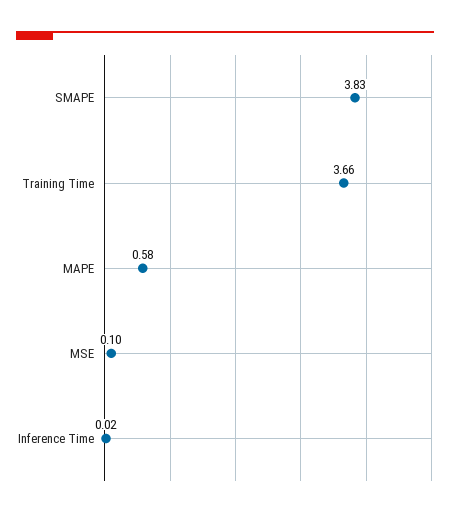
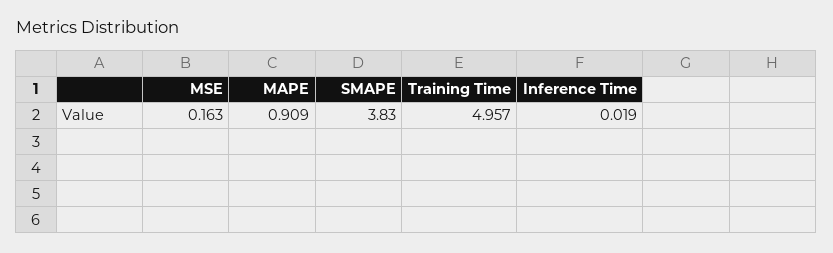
Training Time: 3.66 -> 4.957
MAPE: 0.58 -> 0.909
MSE: 0.1 -> 0.163

